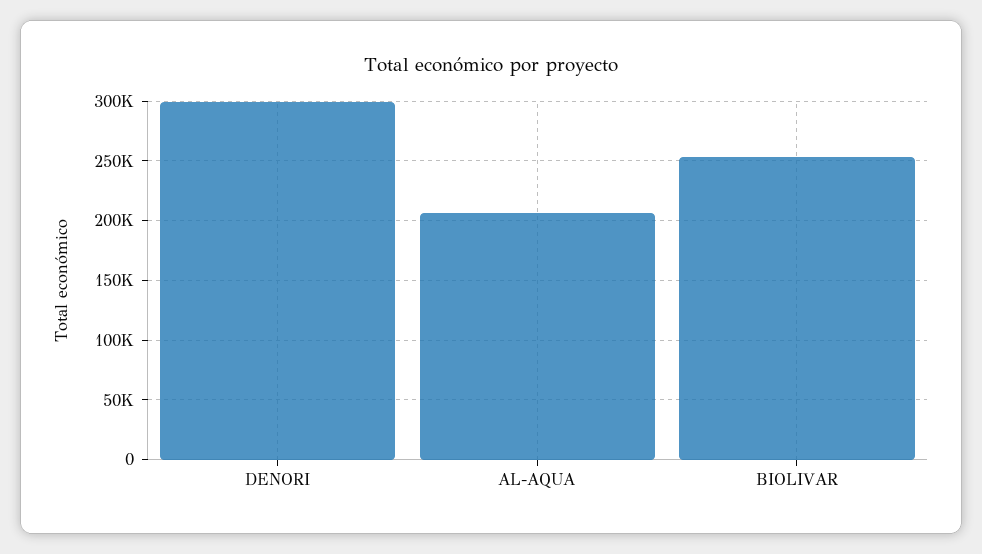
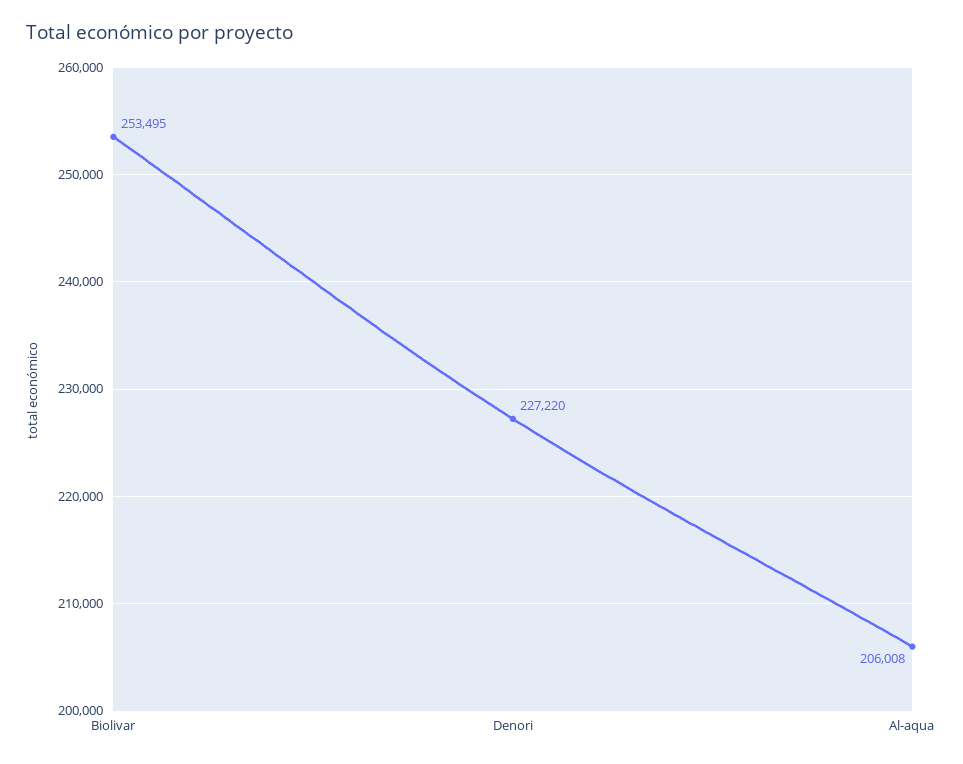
DENORI: 300000 -> 227220

